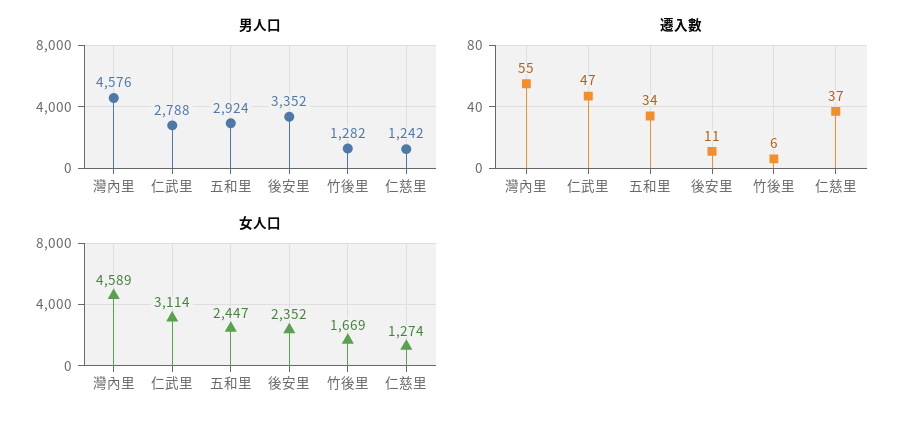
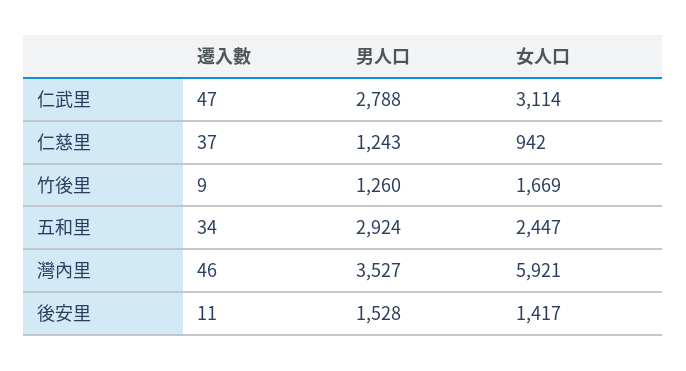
男人口, 灣內里: 4576 -> 3527
男人口, 後安里: 3352 -> 1528
男人口, 竹後里: 1282 -> 1260
男人口, 仁慈里: 1242 -> 1243
遷入數, 灣內里: 55 -> 46
遷入數, 竹後里: 6 -> 9
女人口, 灣內里: 4589 -> 5921
女人口, 後安里: 2352 -> 1417
女人口, 仁慈里: 1274 -> 942

